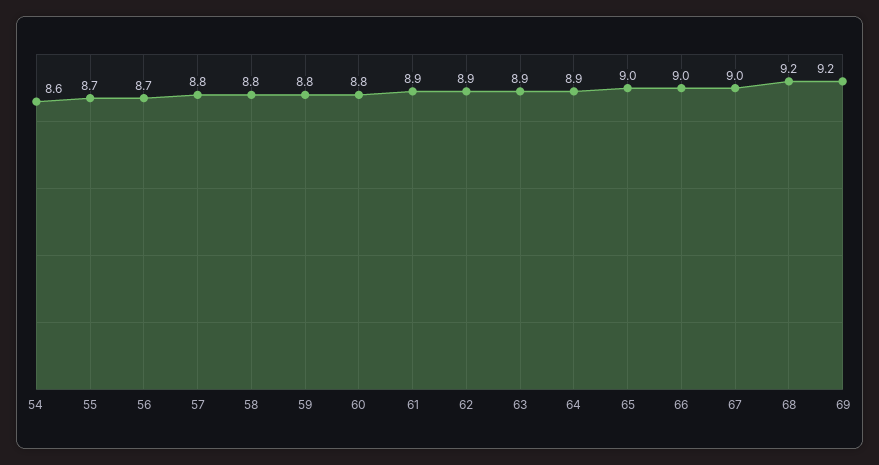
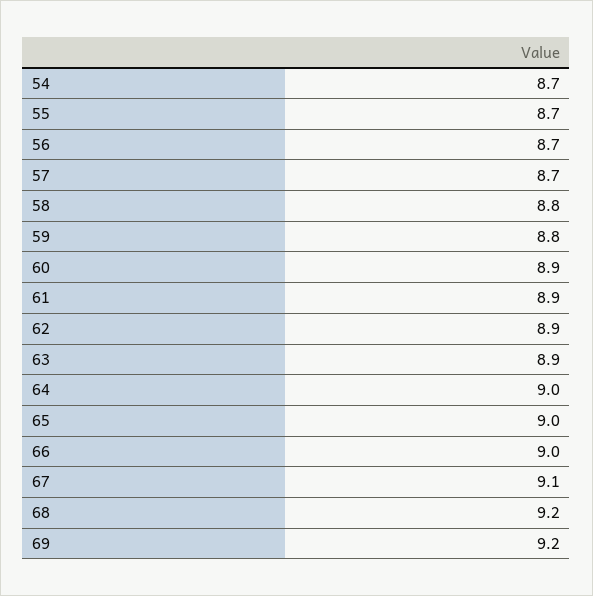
54: 8.6 -> 8.7
57: 8.8 -> 8.7
60: 8.8 -> 8.9
64: 8.9 -> 9
67: 9 -> 9.1

